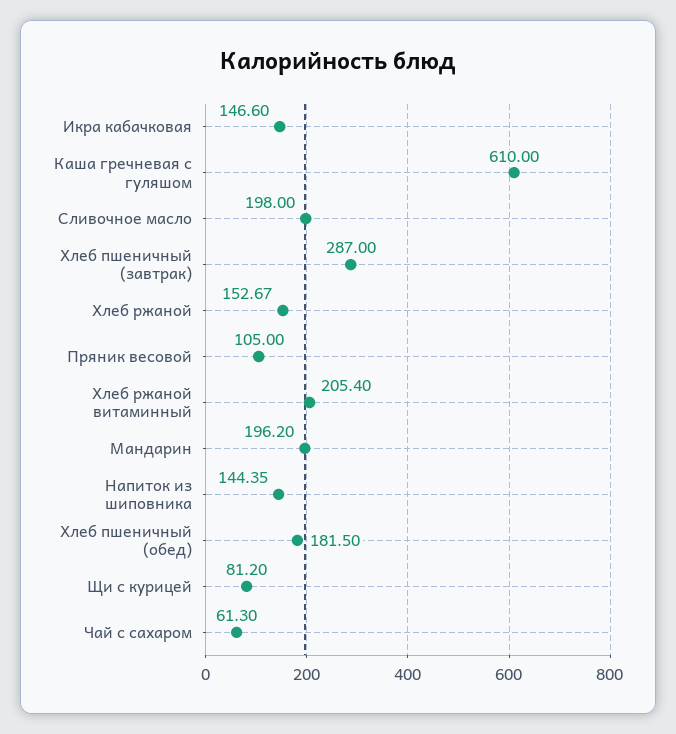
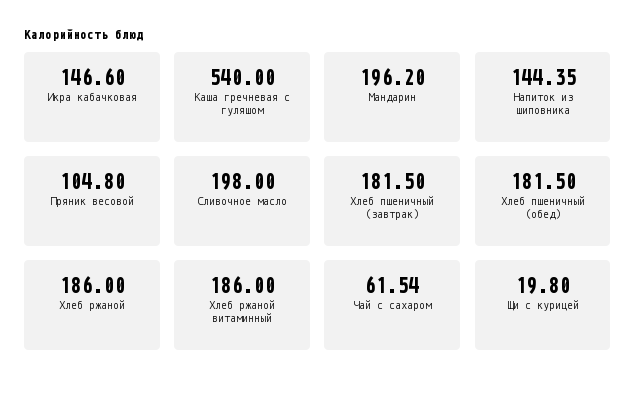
Каша гречневая с гуляшом: 610 -> 540
Хлеб пшеничный (завтрак): 287 -> 181.5
Хлеб ржаной: 152.67 -> 186
Пряник весовой: 105 -> 104.8
Хлеб ржаной витаминный: 205.4 -> 186
Щи с курицей: 81.2 -> 19.8
Чай с сахаром: 61.3 -> 61.54

